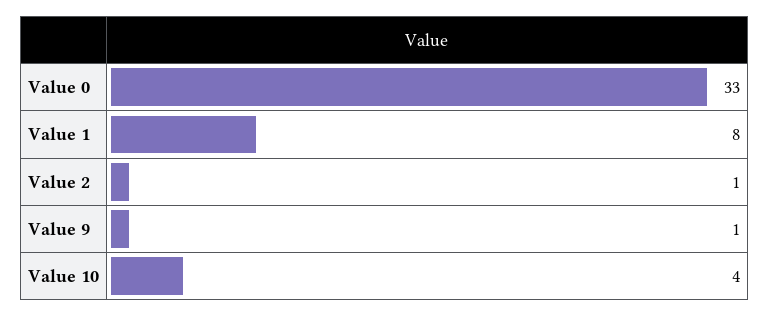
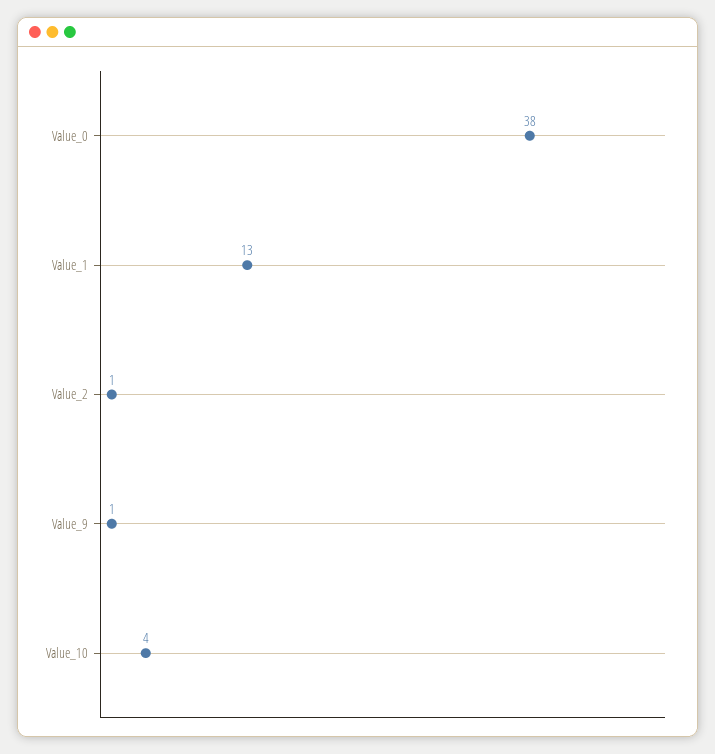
Value 0: 33 -> 38
Value 1: 8 -> 13

